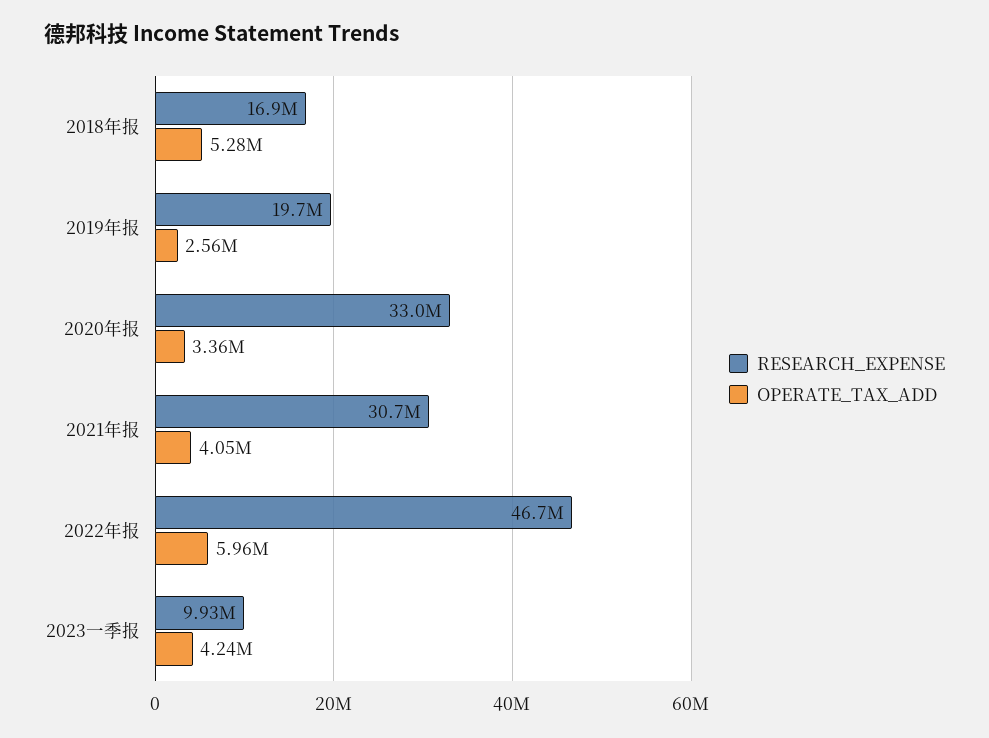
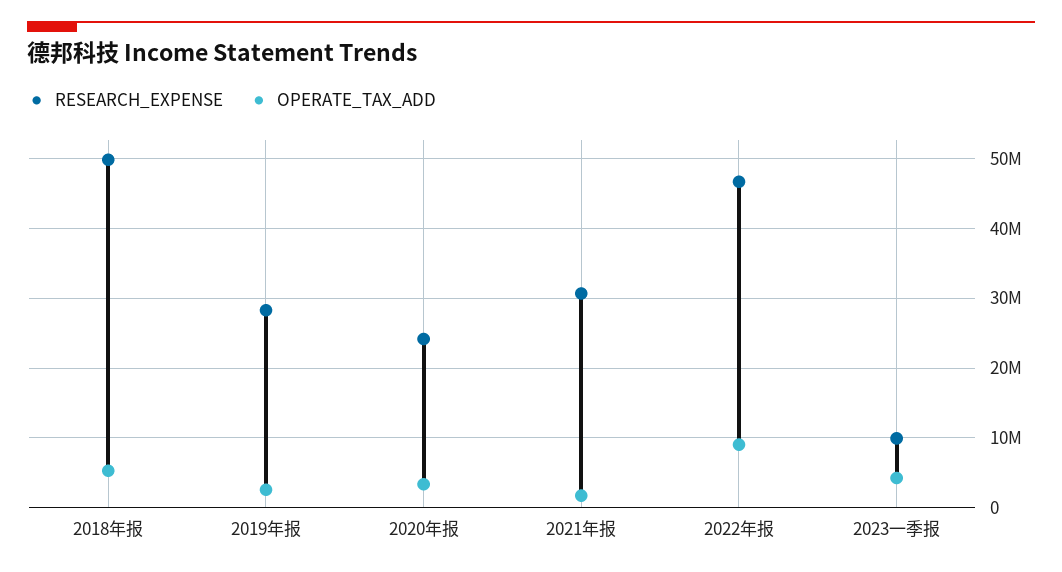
RESEARCH_EXPENSE, 2018年报: 16900000 -> 50000000
RESEARCH_EXPENSE, 2019年报: 19700000 -> 28000000
RESEARCH_EXPENSE, 2020年报: 33000000 -> 24000000
OPERATE_TAX_ADD, 2021年报: 4050000 -> 2000000
OPERATE_TAX_ADD, 2022年报: 5960000 -> 9000000

